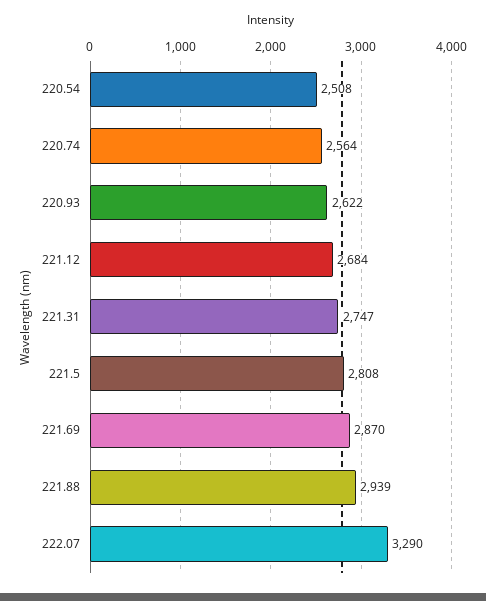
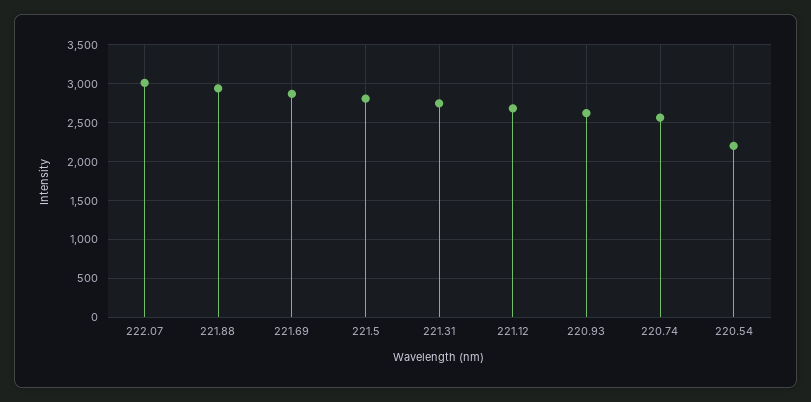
220.54: 2508 -> 2200
222.07: 3290 -> 3000

